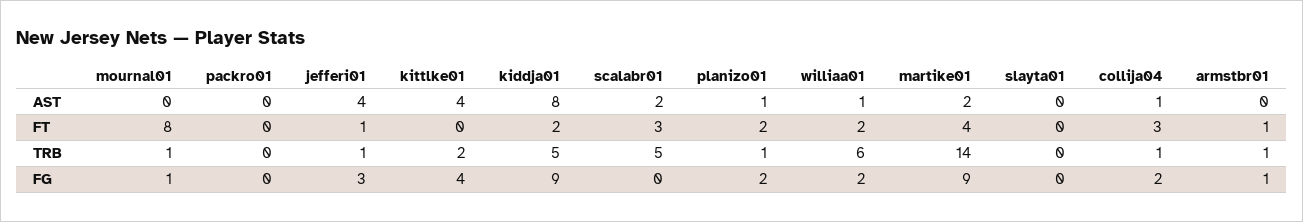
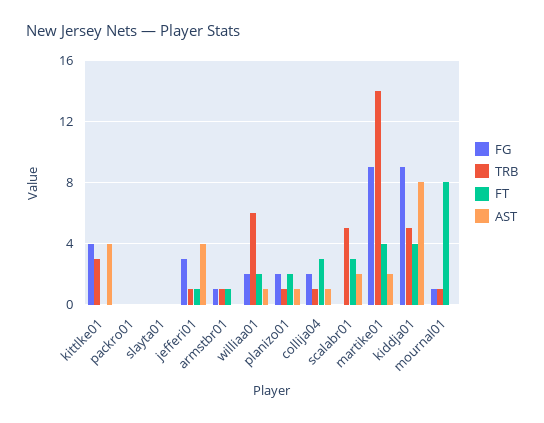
FT, kiddja01: 2 -> 4
TRB, kittlke01: 2 -> 3

